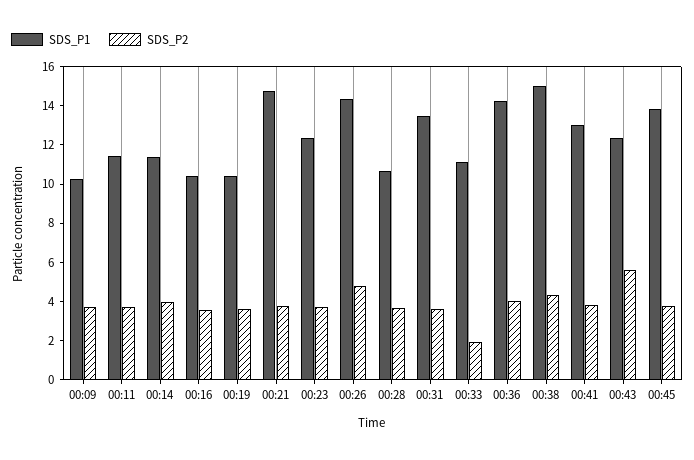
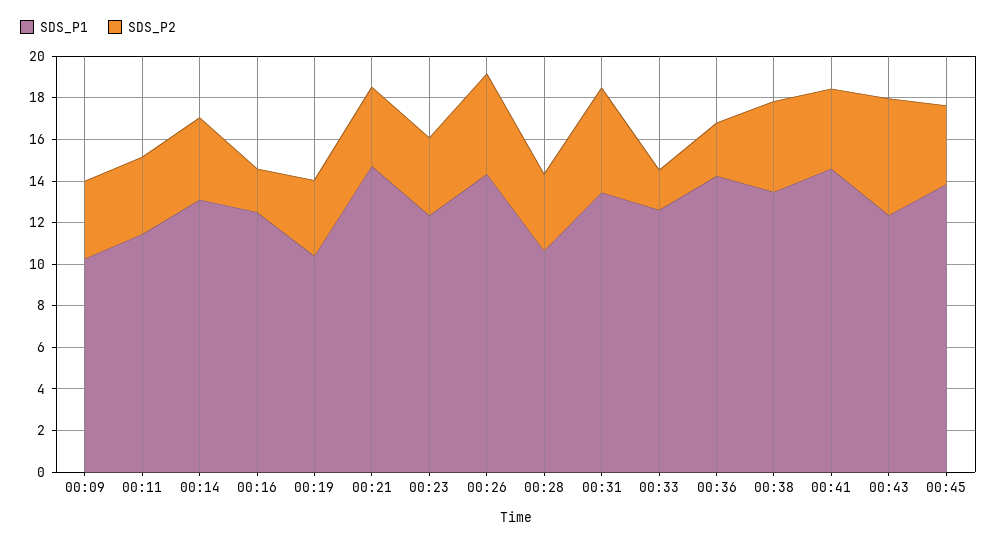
SDS_P1, 00:14: 11.5 -> 13
SDS_P1, 00:16: 10.5 -> 12.5
SDS_P2, 00:16: 3.5 -> 2
SDS_P2, 00:31: 3.5 -> 5
SDS_P1, 00:33: 11 -> 12.5
SDS_P2, 00:36: 4 -> 2.5
SDS_P1, 00:38: 15 -> 13.5
SDS_P1, 00:41: 13 -> 14.5

